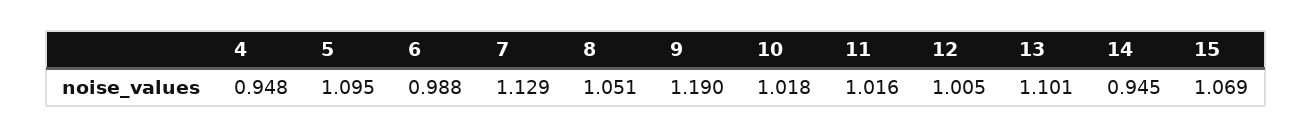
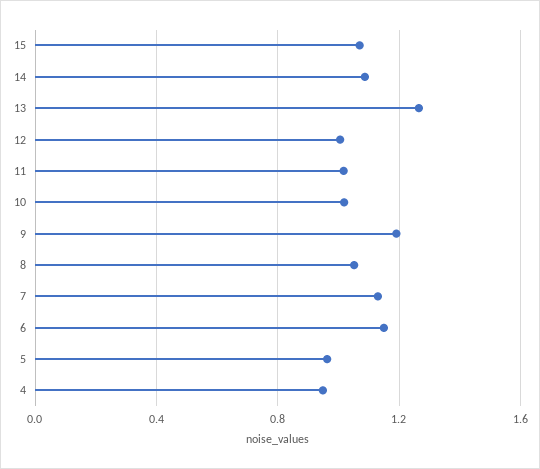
5: 1.095 -> 0.95
6: 0.988 -> 1.15
13: 1.101 -> 1.25
14: 0.945 -> 1.1

